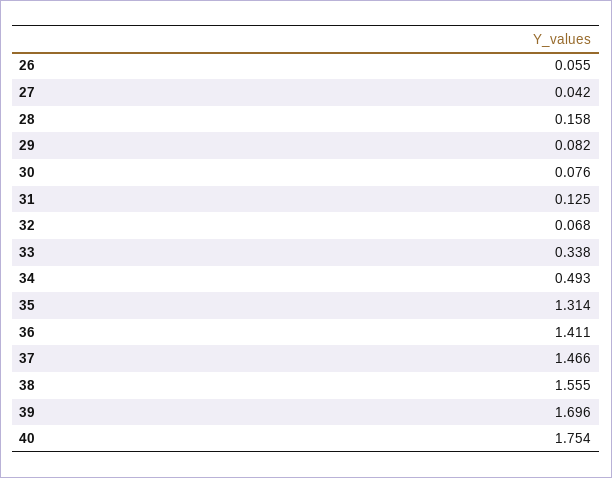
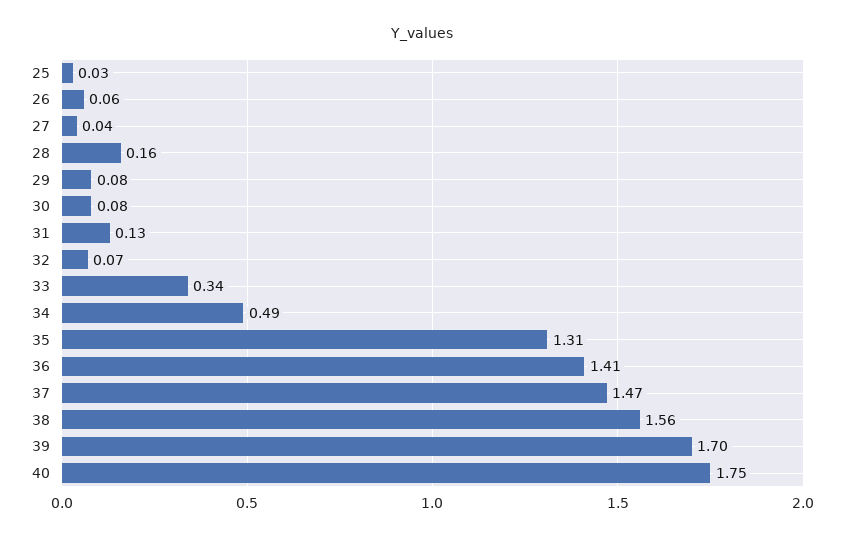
25: none -> 0.03

